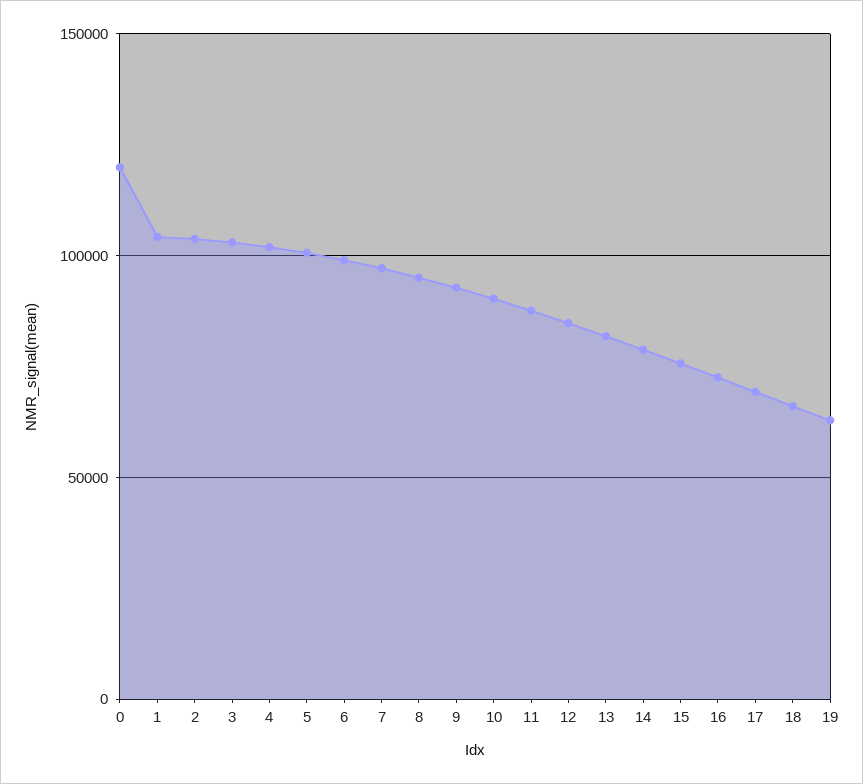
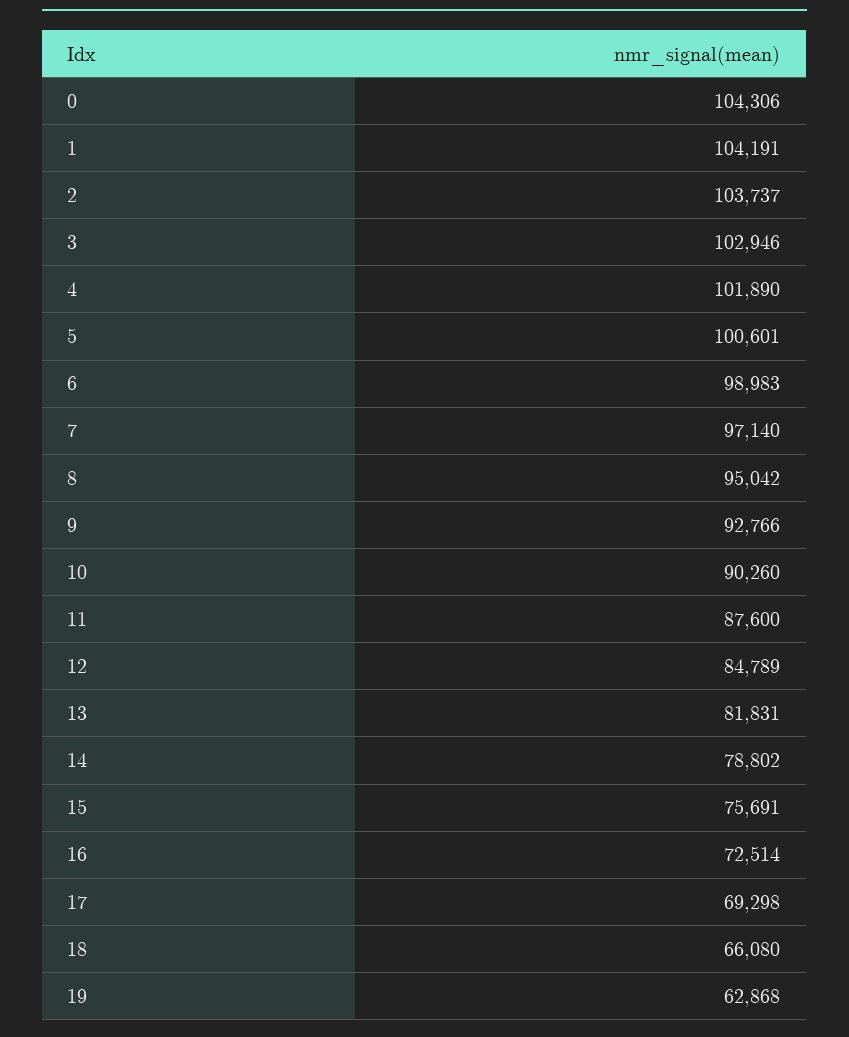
0: 120000 -> 104306

